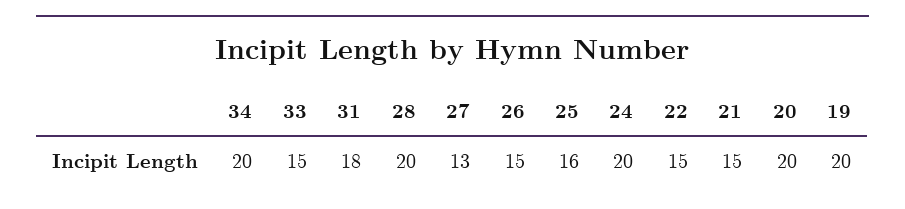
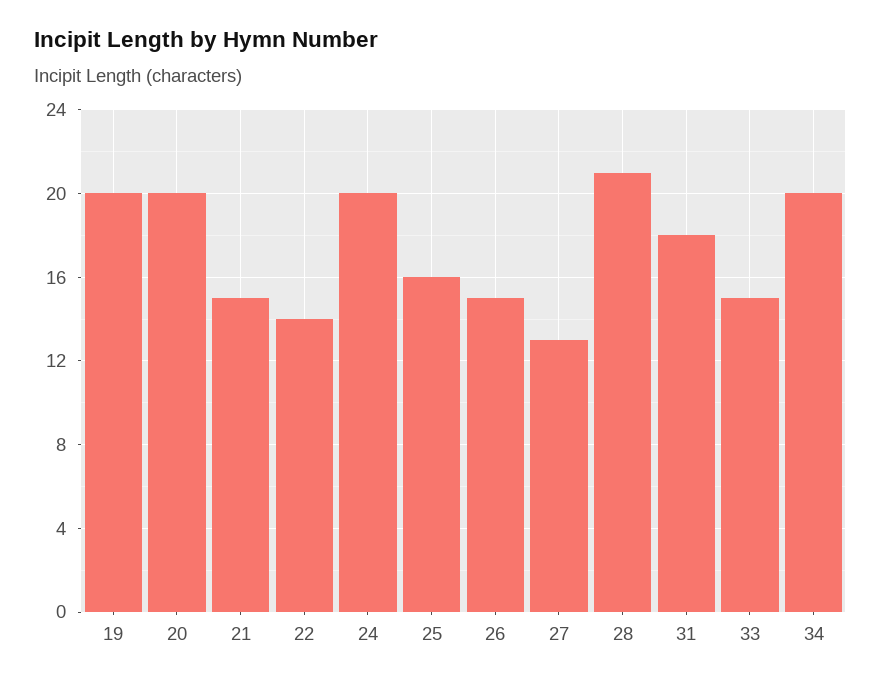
28: 20 -> 21
22: 15 -> 14

